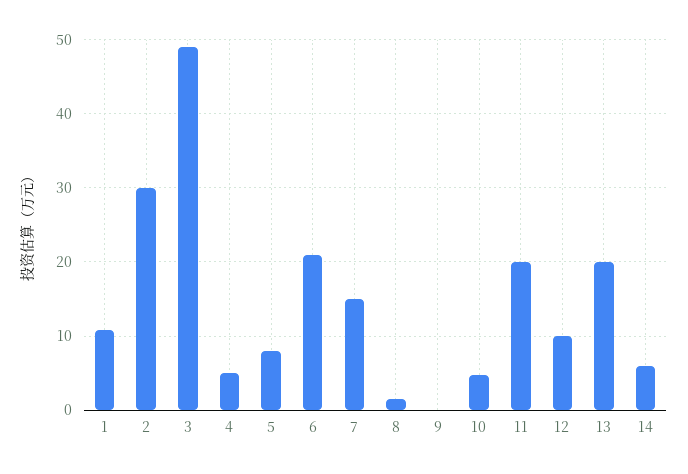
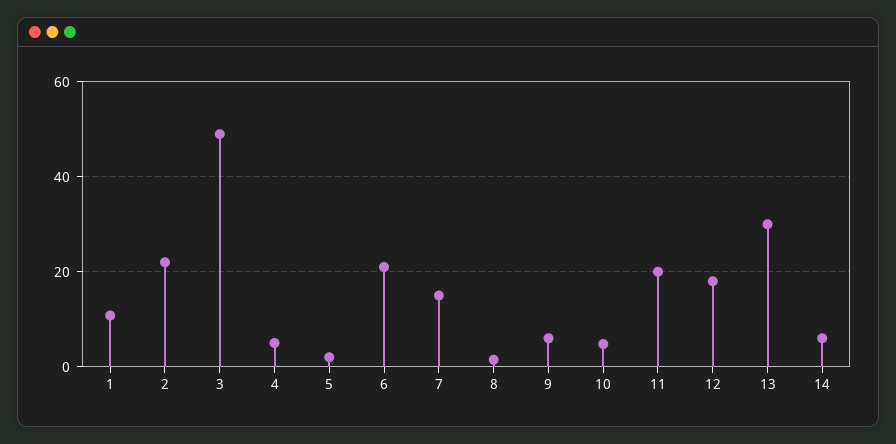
2: 30 -> 22
5: 8 -> 2
9: 0 -> 6
12: 10 -> 18
13: 20 -> 30

